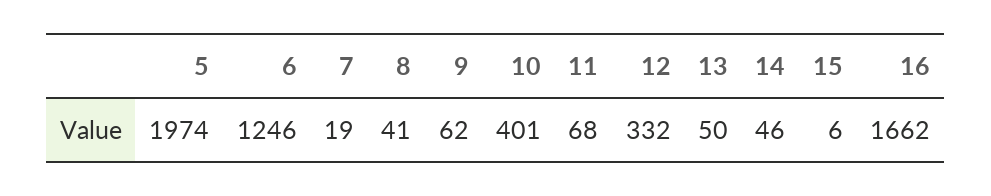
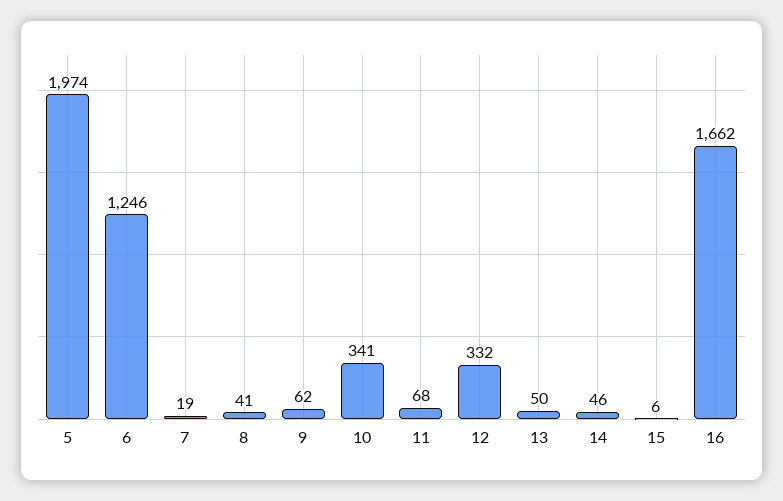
10: 401 -> 341

